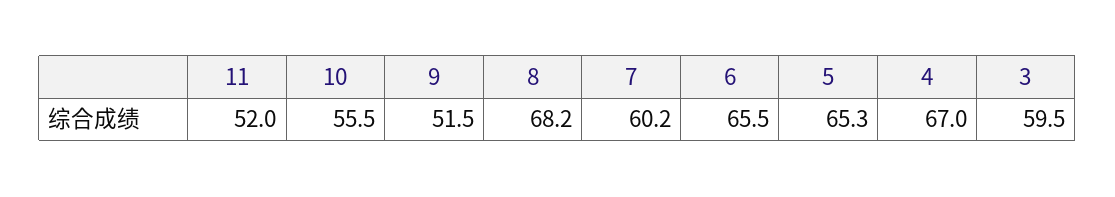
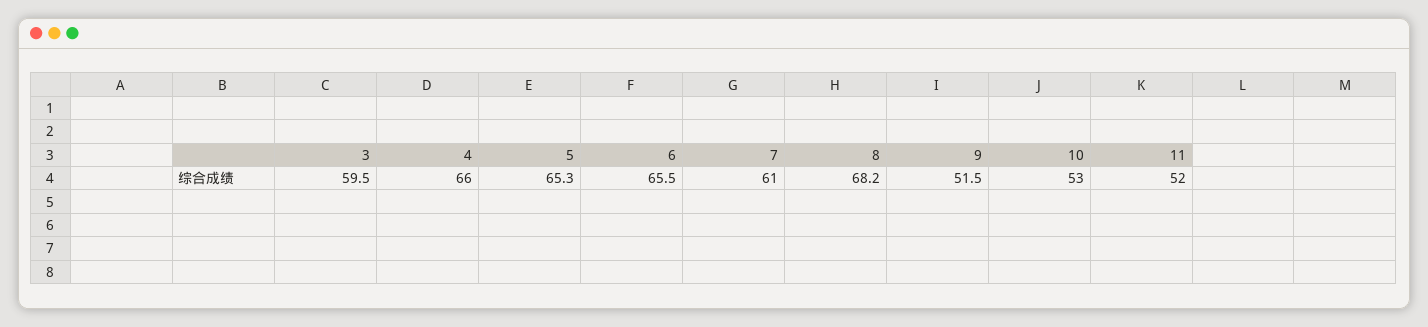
10: 55.5 -> 53
7: 60.2 -> 61
4: 67 -> 66

